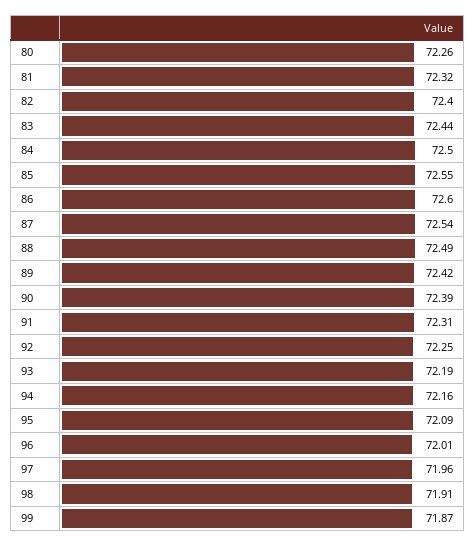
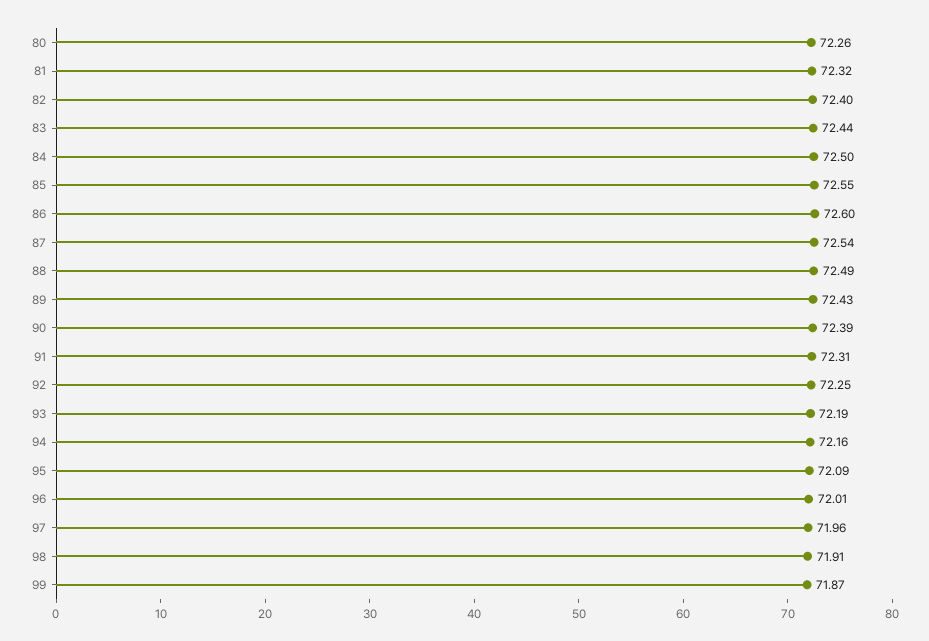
89: 72.42 -> 72.43

